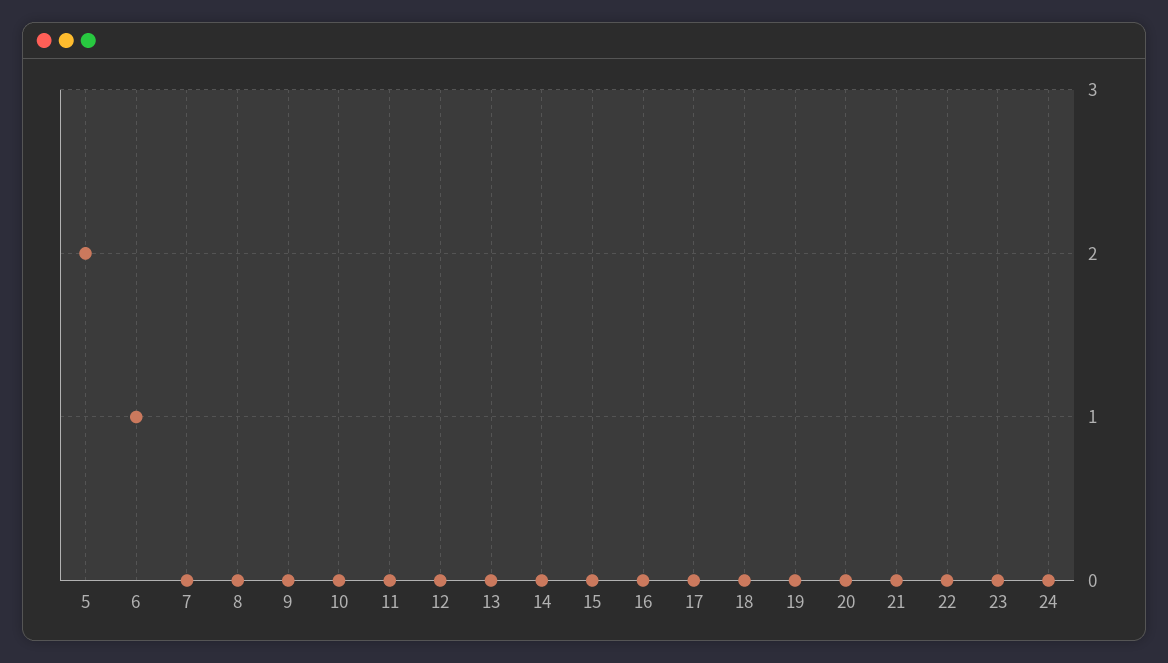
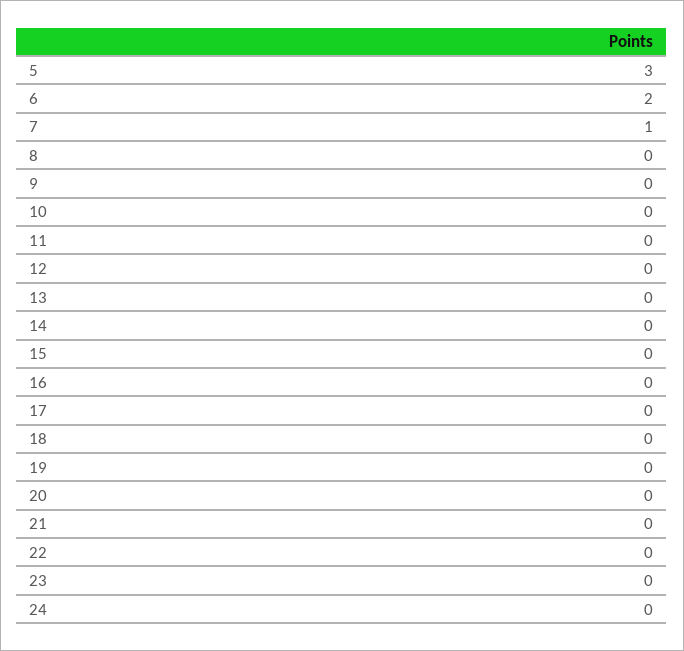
5: 2 -> 3
6: 1 -> 2
7: 0 -> 1

